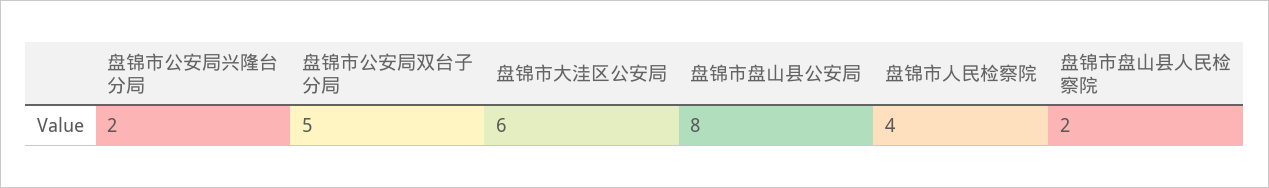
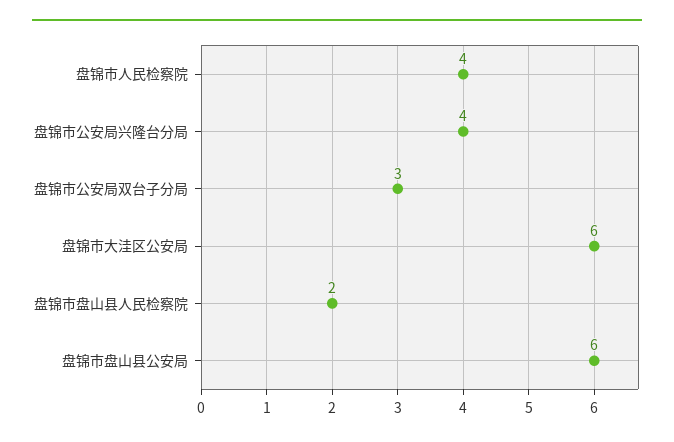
盘锦市公安局兴隆台分局: 2 -> 4
盘锦市公安局双台子分局: 5 -> 3
盘锦市盘山县公安局: 8 -> 6

